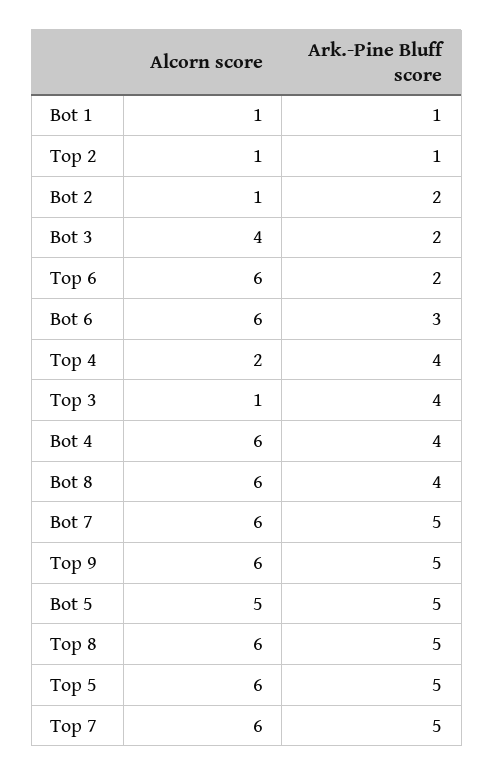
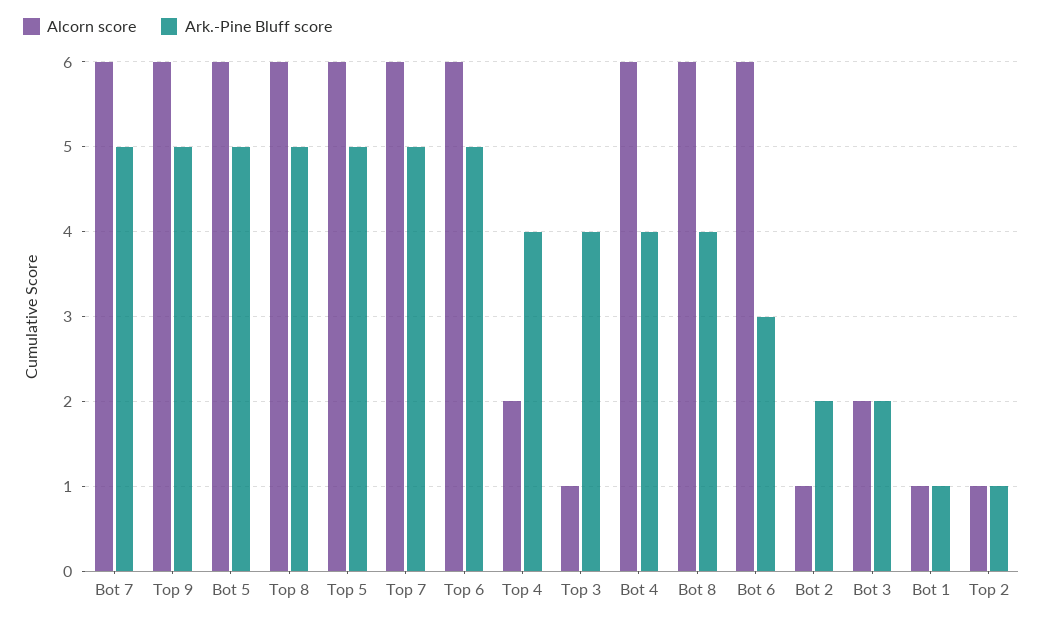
Alcorn score, Bot 3: 4 -> 2
Ark.-Pine Bluff score, Top 6: 2 -> 5
Alcorn score, Bot 5: 5 -> 6

